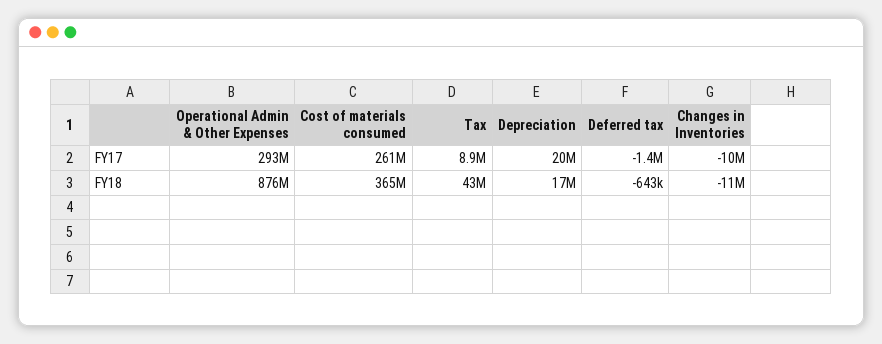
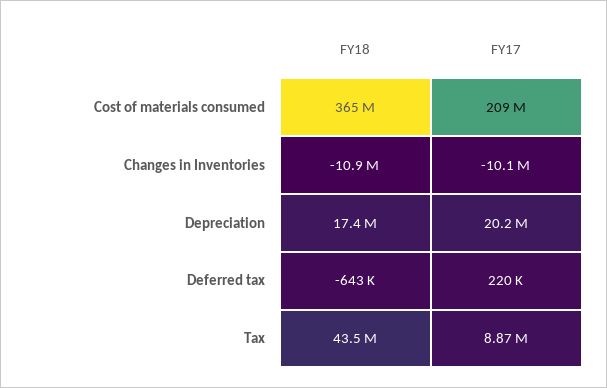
Operational Admin & Other Expenses, FY17: 293000000 -> none
Cost of materials consumed, FY17: 261000000 -> 209000000
Deferred tax, FY17: -1400000 -> 220000
Operational Admin & Other Expenses, FY18: 876000000 -> none

